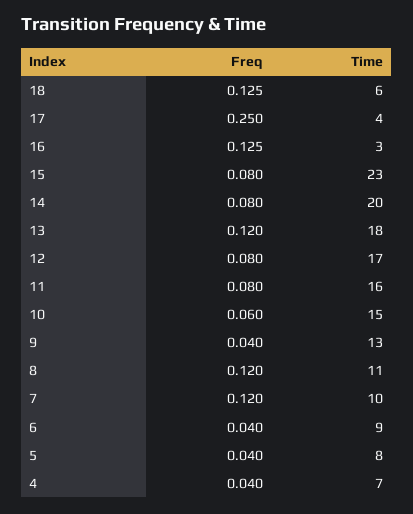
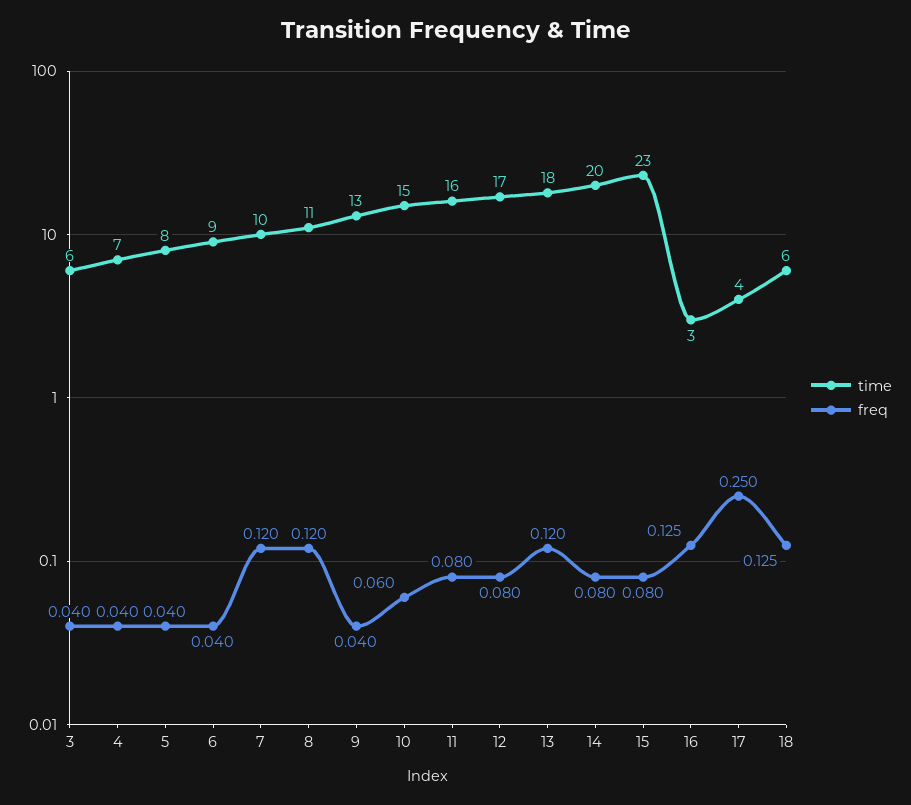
Time, 3: none -> 6
Freq, 3: none -> 0.04

